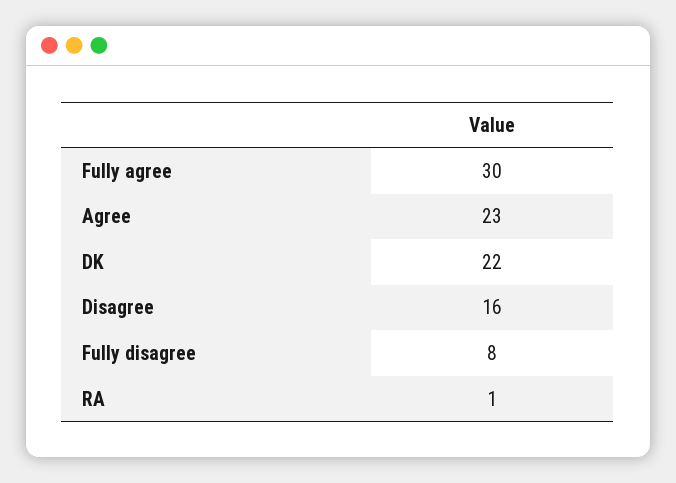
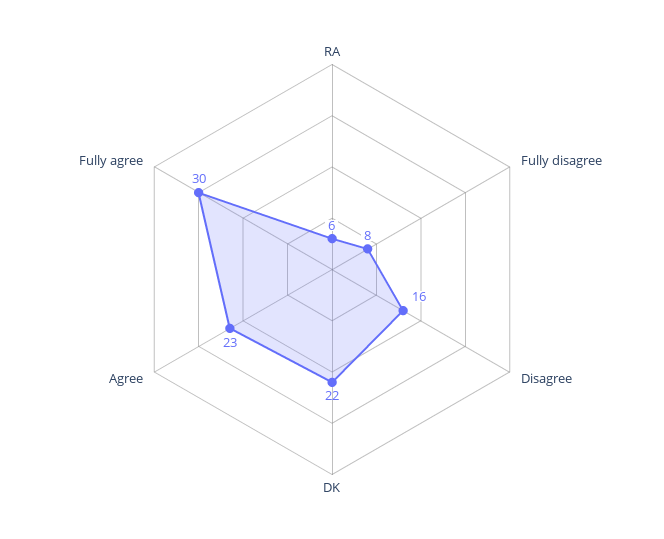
RA: 1 -> 6

